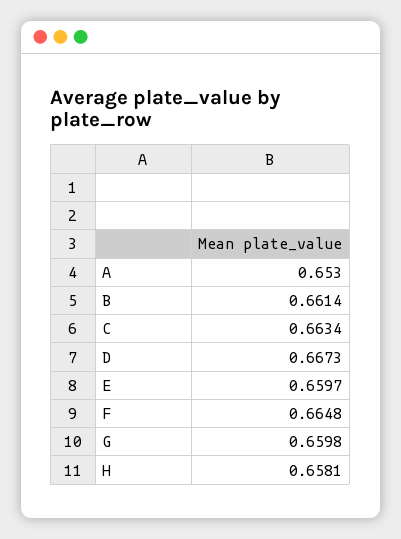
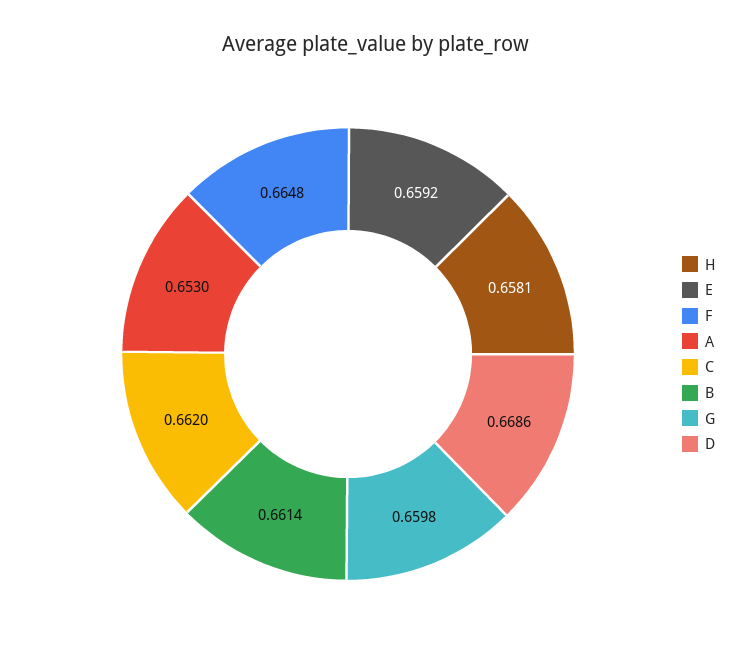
C: 0.6634 -> 0.662
D: 0.6673 -> 0.6686
E: 0.6597 -> 0.6592

